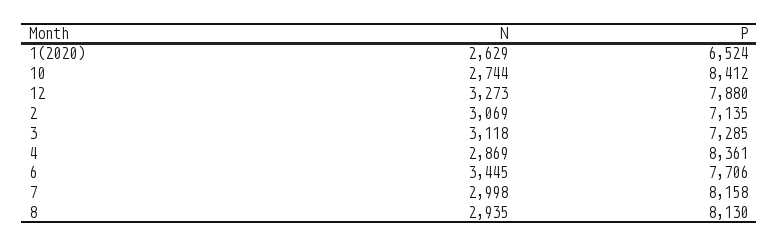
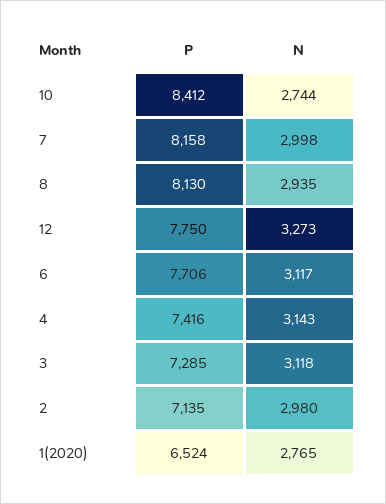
N, 1(2020): 2629 -> 2765
P, 12: 7880 -> 7750
N, 2: 3069 -> 2980
N, 4: 2869 -> 3143
P, 4: 8361 -> 7416
N, 6: 3445 -> 3117

